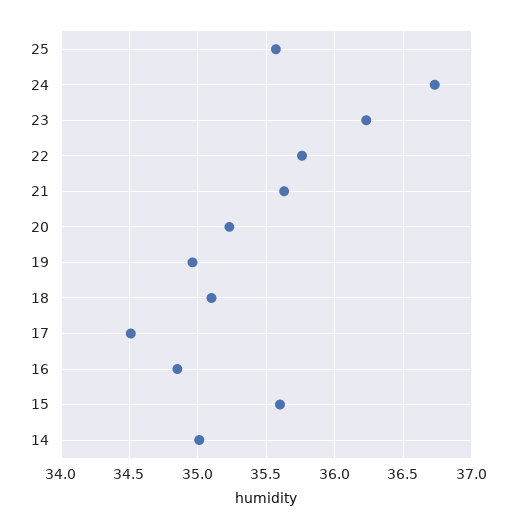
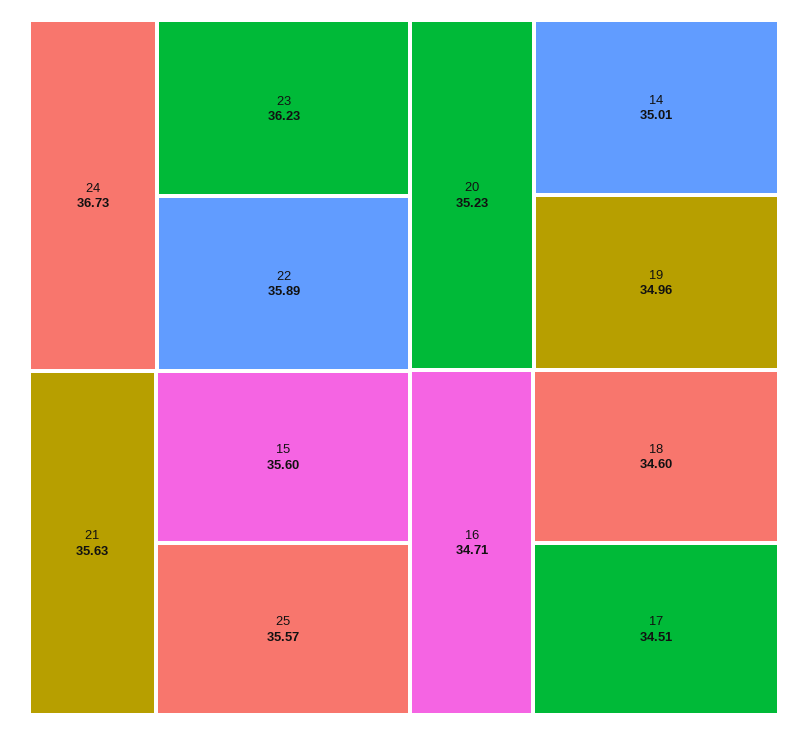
22: 35.75 -> 35.89
18: 35.1 -> 34.6
16: 34.85 -> 34.71

